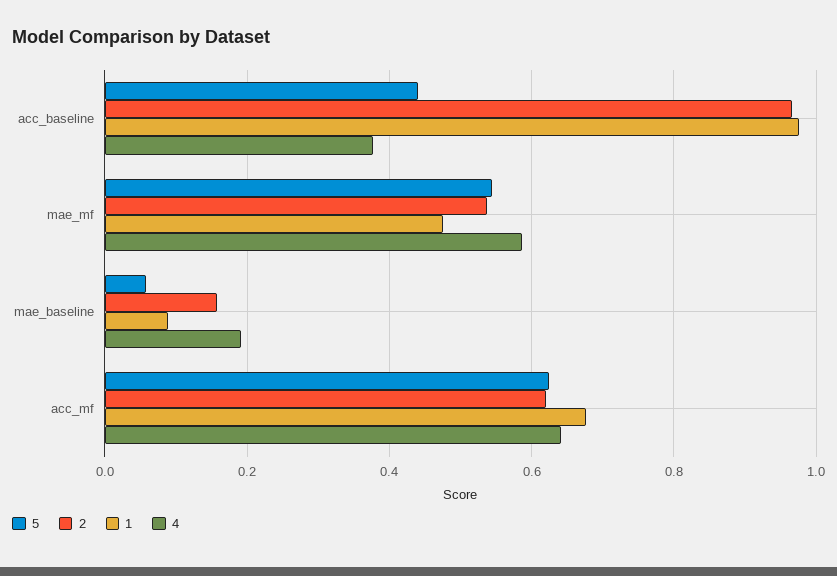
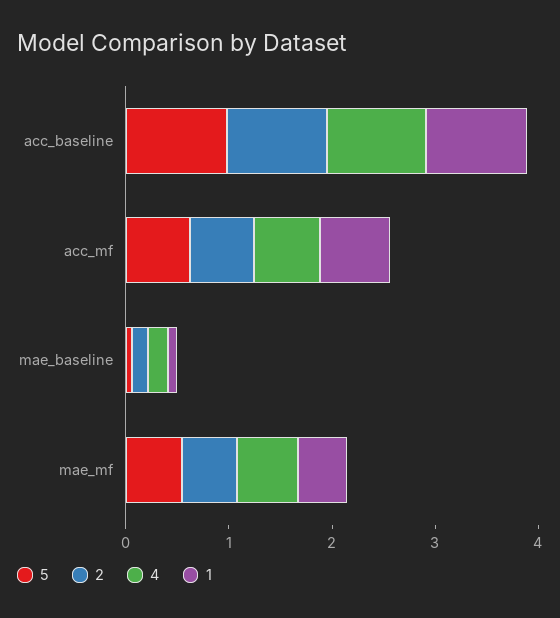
5, acc_baseline: 0.44 -> 1
4, acc_baseline: 0.38 -> 1

